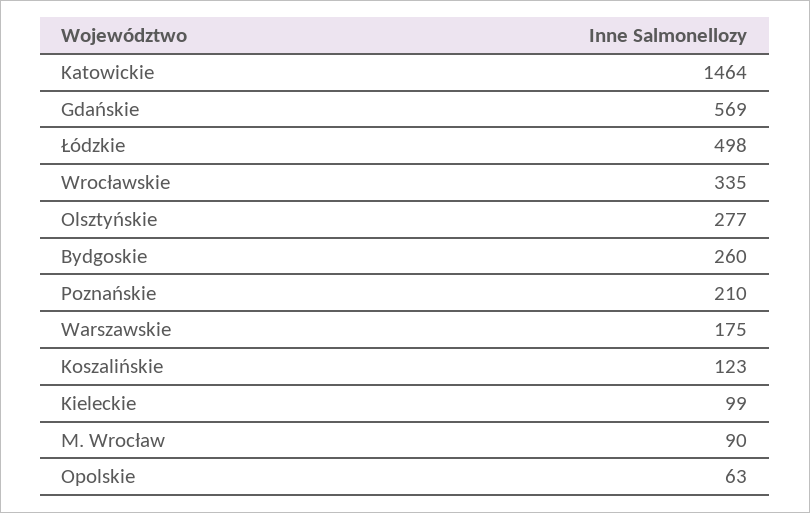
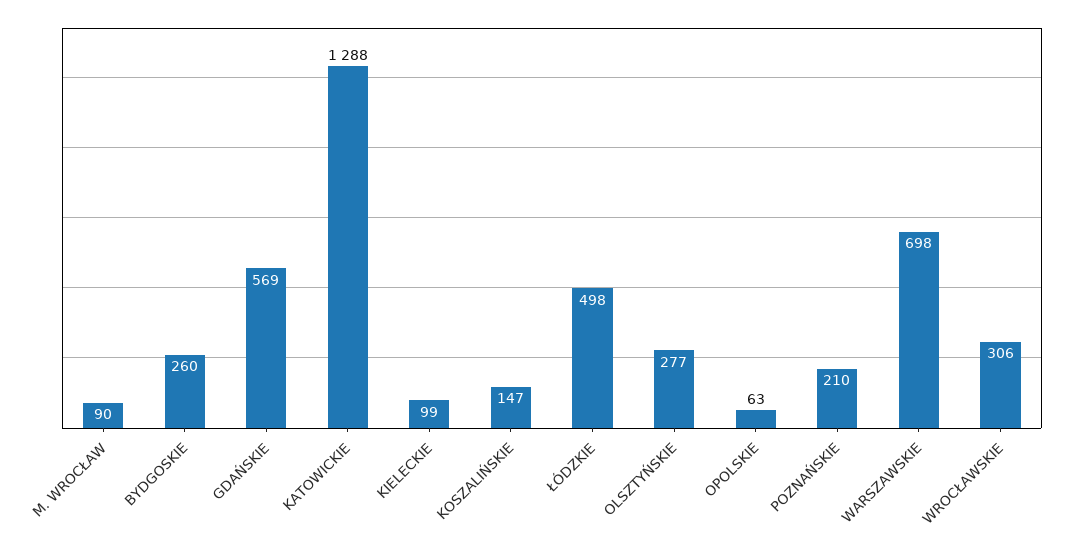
Katowickie: 1464 -> 1288
Wrocławskie: 335 -> 306
Warszawskie: 175 -> 698
Koszalińskie: 123 -> 147

